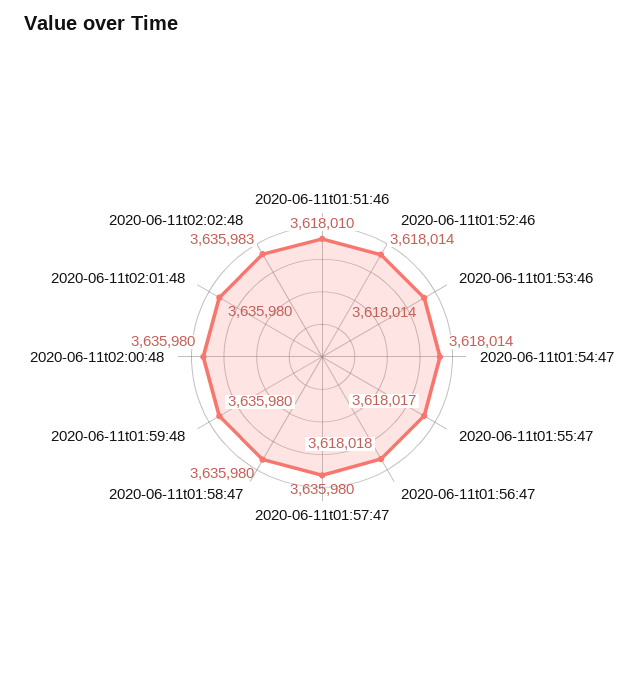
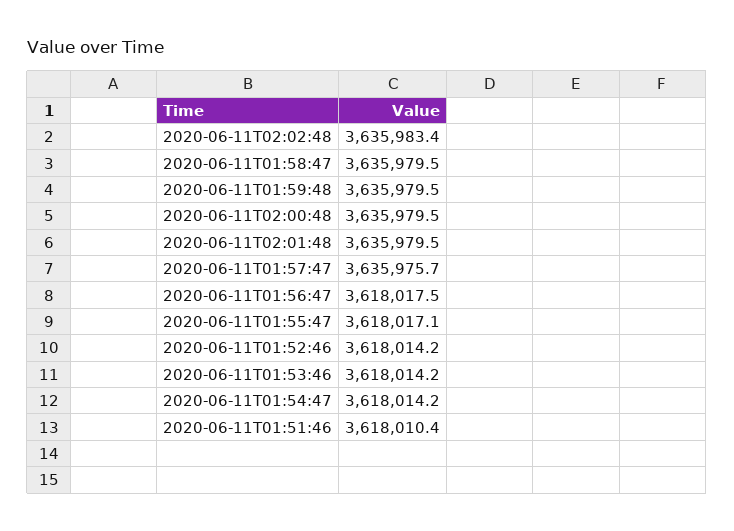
2020-06-11t01:57:47: 3635980 -> 3635975.7

